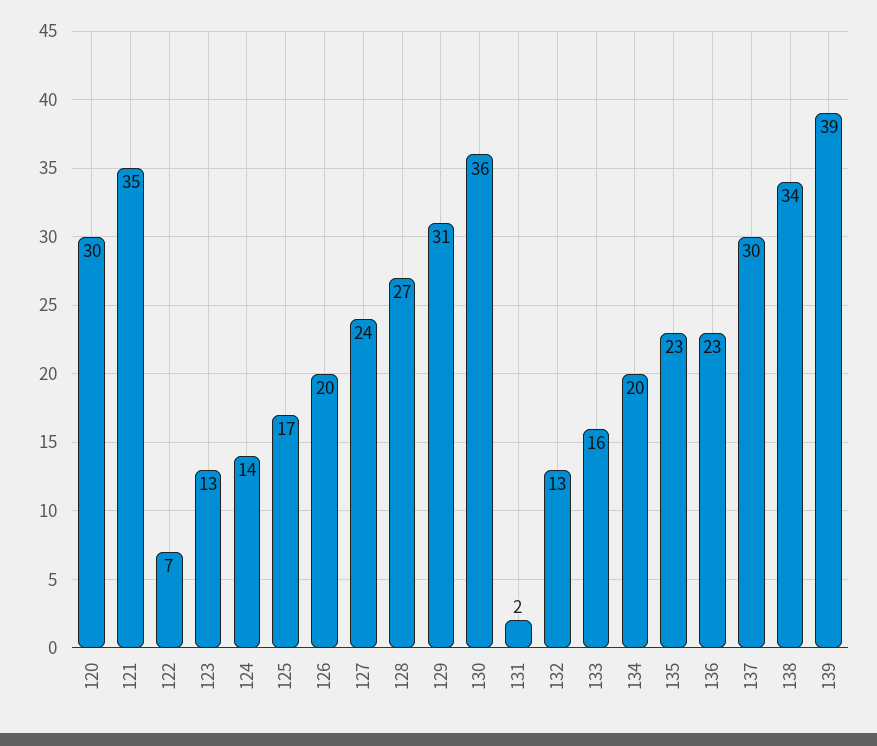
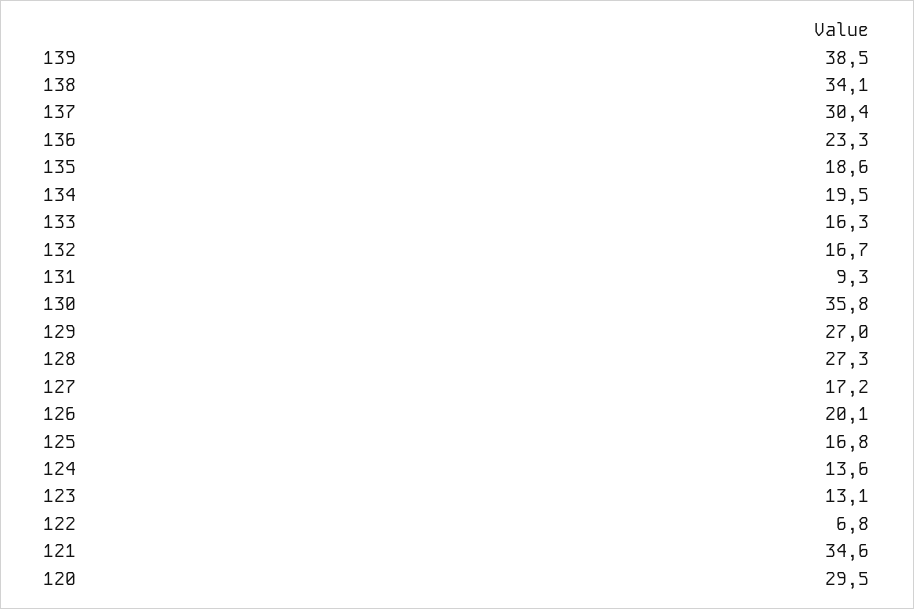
127: 24 -> 17.2
129: 31 -> 27
131: 2 -> 9.3
132: 13 -> 16.7
135: 23 -> 18.6

